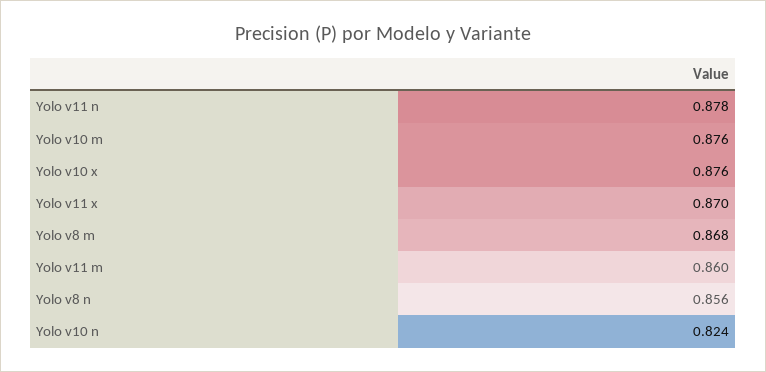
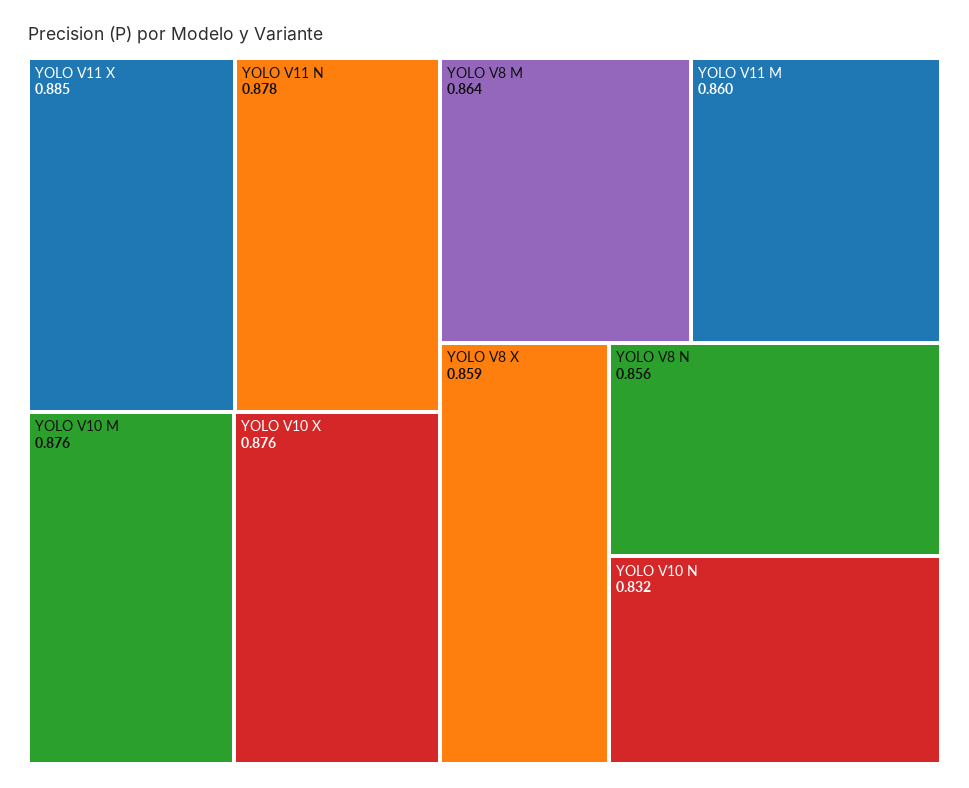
Yolo v11 x: 0.87 -> 0.885
Yolo v8 m: 0.868 -> 0.864
Yolo v10 n: 0.824 -> 0.832
YOLO V8 X: none -> 0.859

